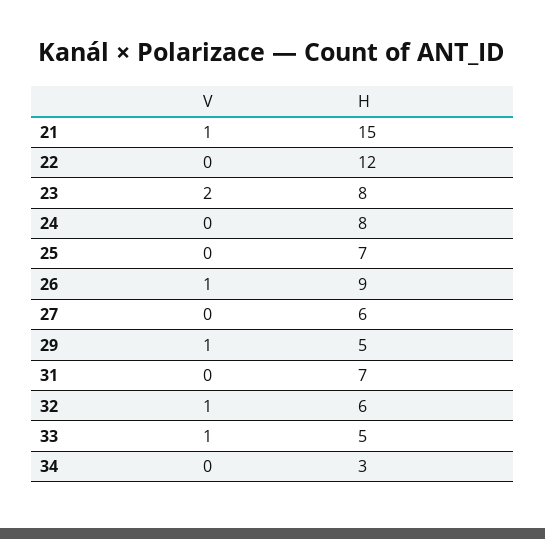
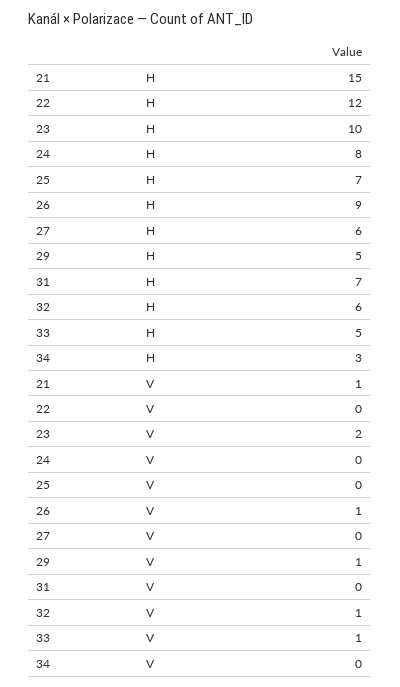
H, 23: 8 -> 10

